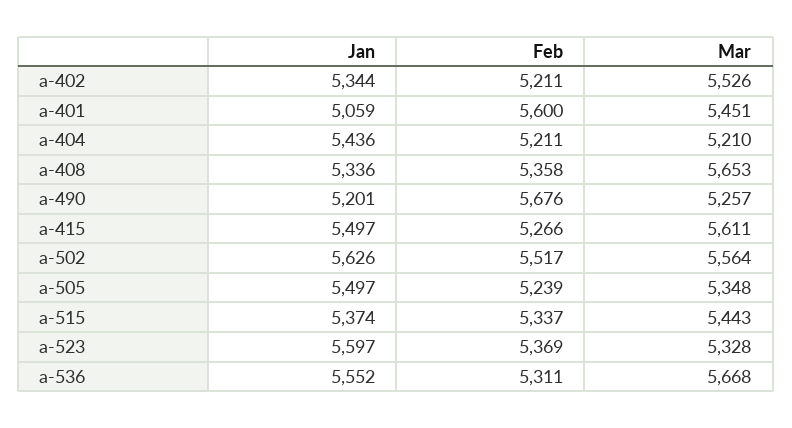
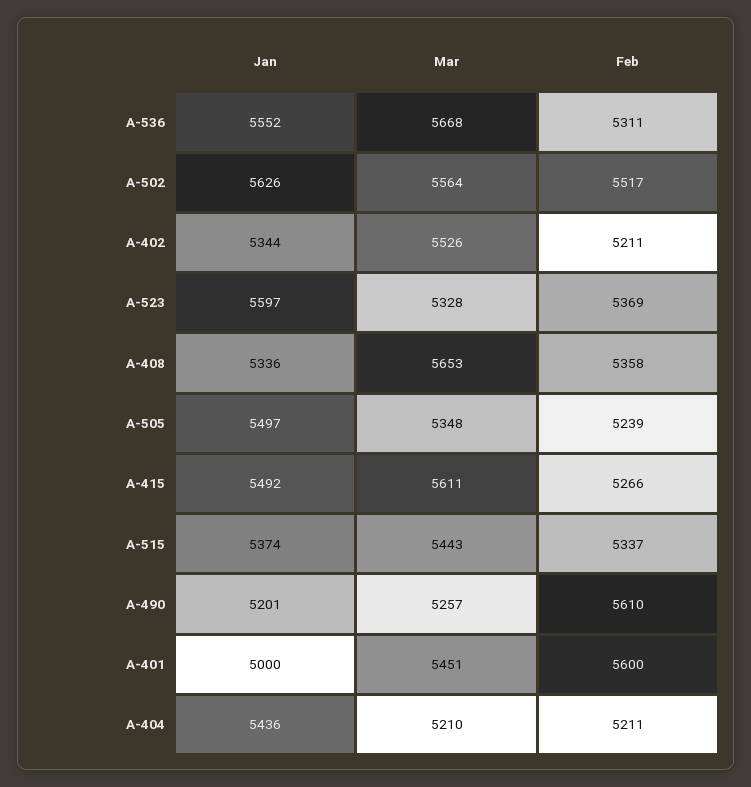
Jan, a-401: 5059 -> 5000
Feb, a-490: 5676 -> 5610
Jan, a-415: 5497 -> 5492

